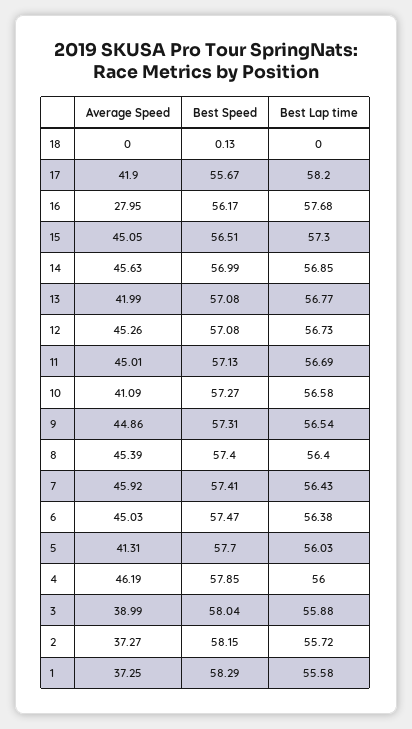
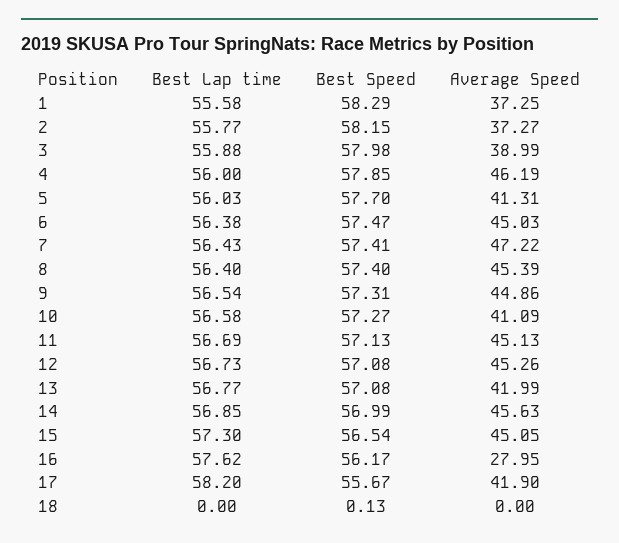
Best Lap time, 16: 57.68 -> 57.62
Best Speed, 15: 56.51 -> 56.54
Average Speed, 11: 45.01 -> 45.13
Average Speed, 7: 45.92 -> 47.22
Best Speed, 3: 58.04 -> 57.98
Best Lap time, 2: 55.72 -> 55.77

